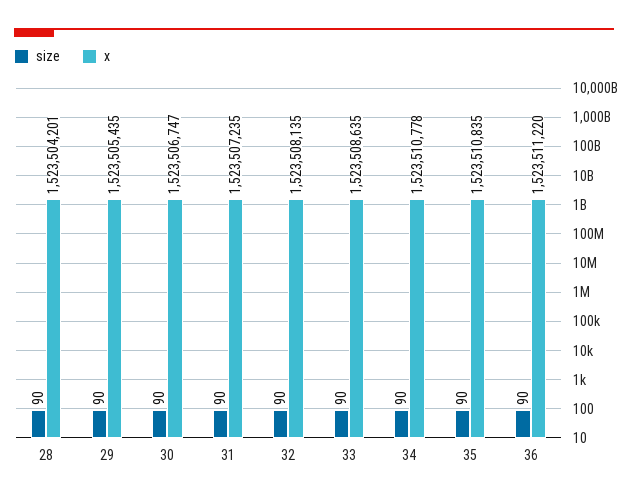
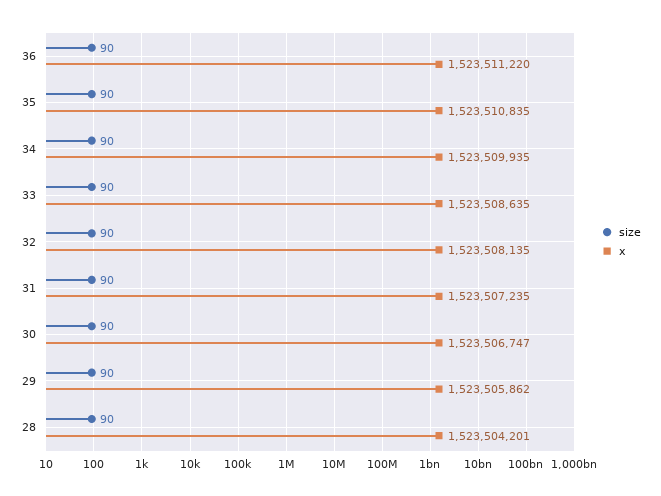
x, 29: 1523505435 -> 1523505862
x, 34: 1523510778 -> 1523509935

